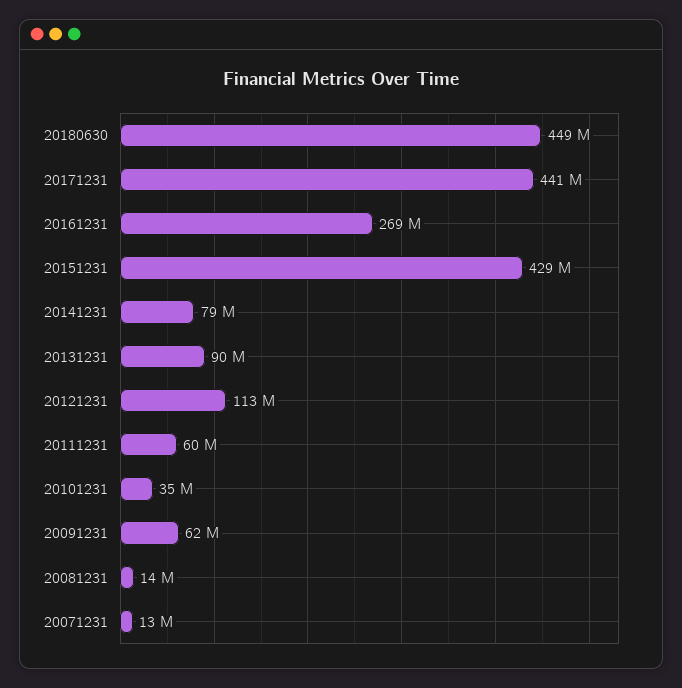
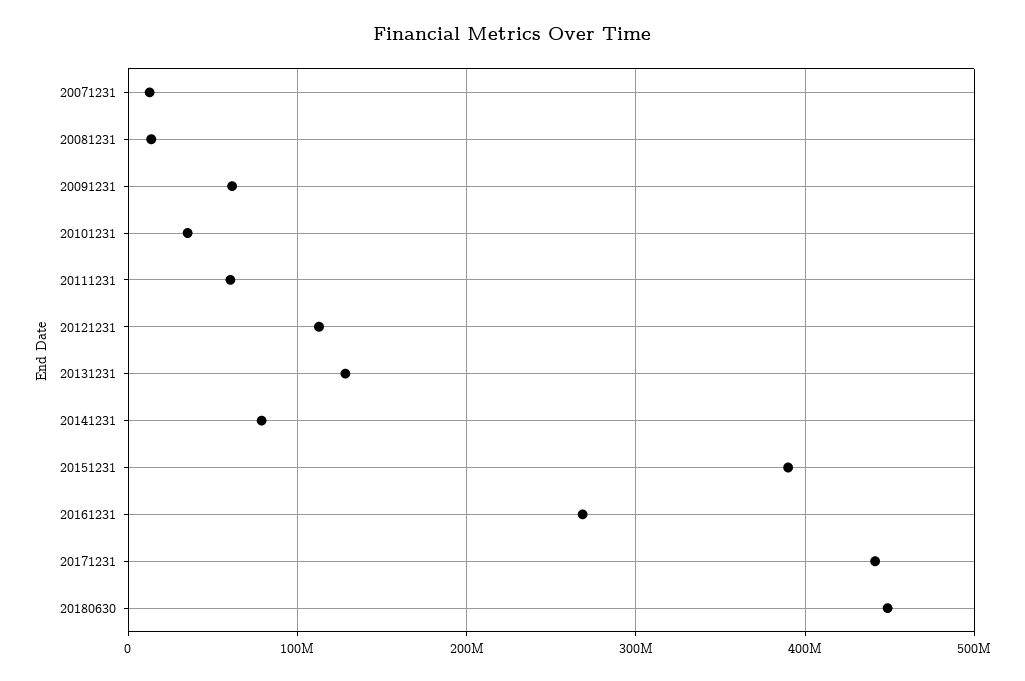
20151231: 429000000 -> 390000000
20131231: 90000000 -> 130000000

